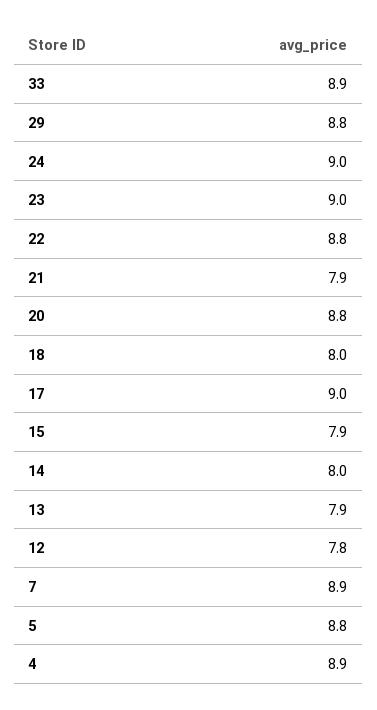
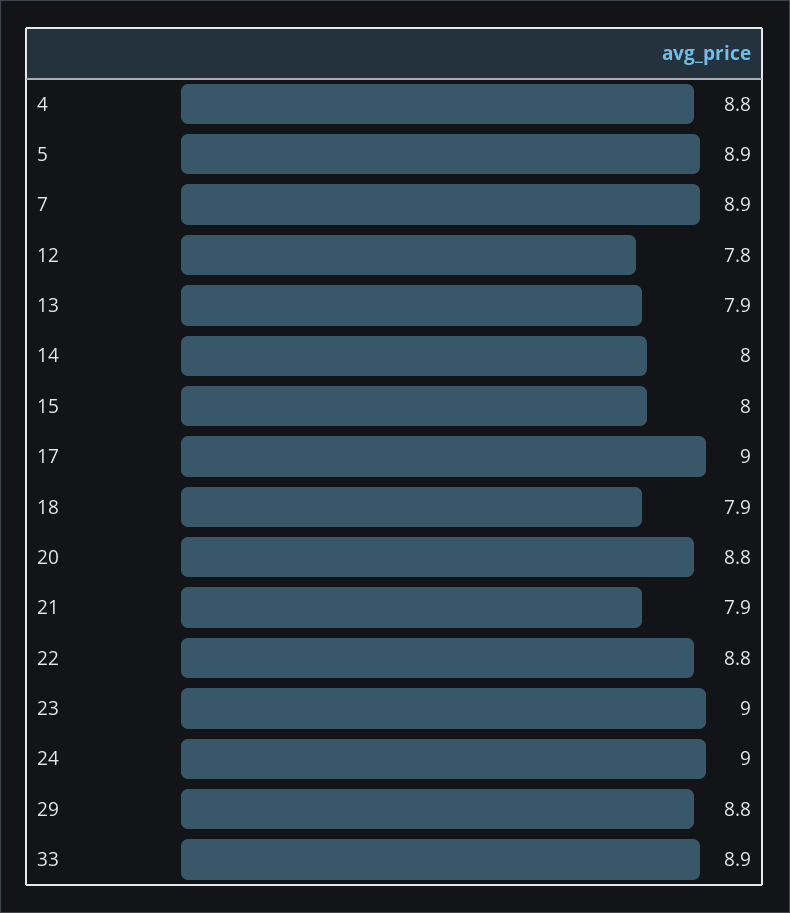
18: 8 -> 7.9
15: 7.9 -> 8
5: 8.8 -> 8.9
4: 8.9 -> 8.8

